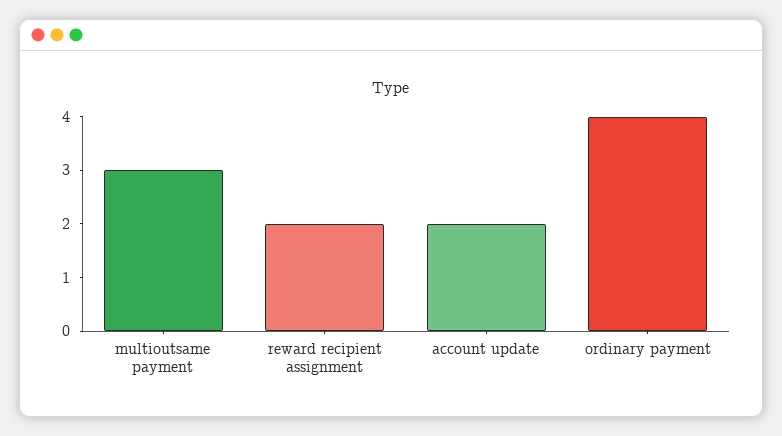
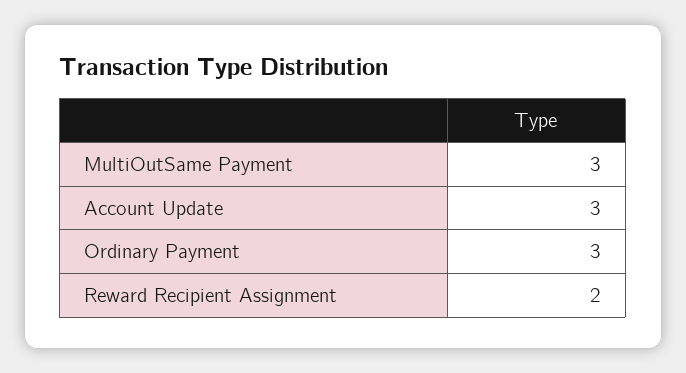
account update: 2 -> 3
ordinary payment: 4 -> 3

